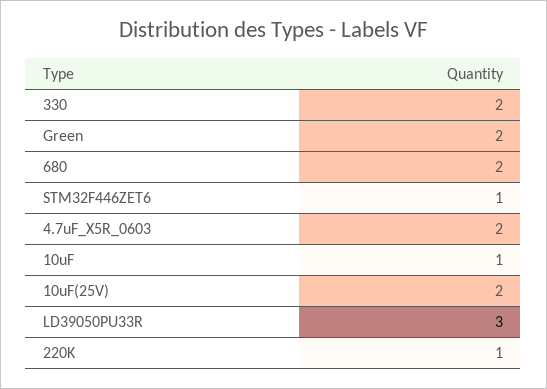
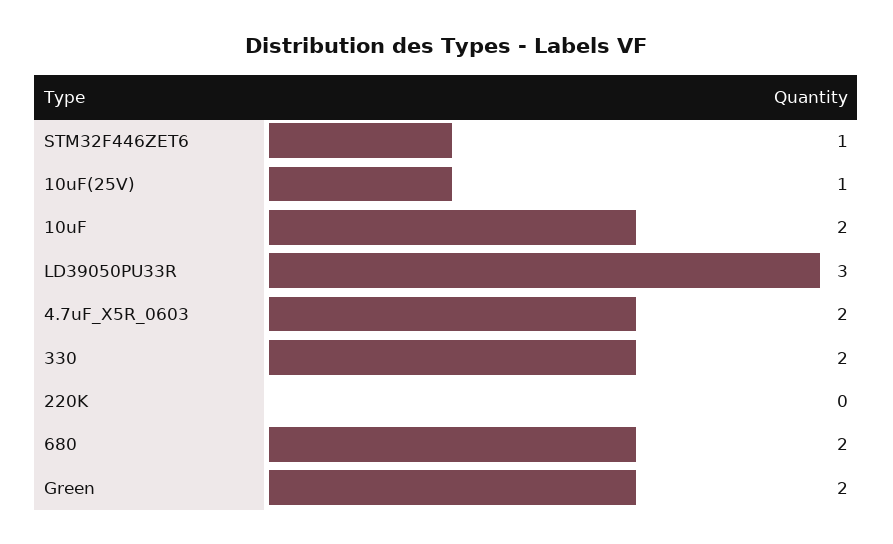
10uF: 1 -> 2
10uF(25V): 2 -> 1
220K: 1 -> 0

